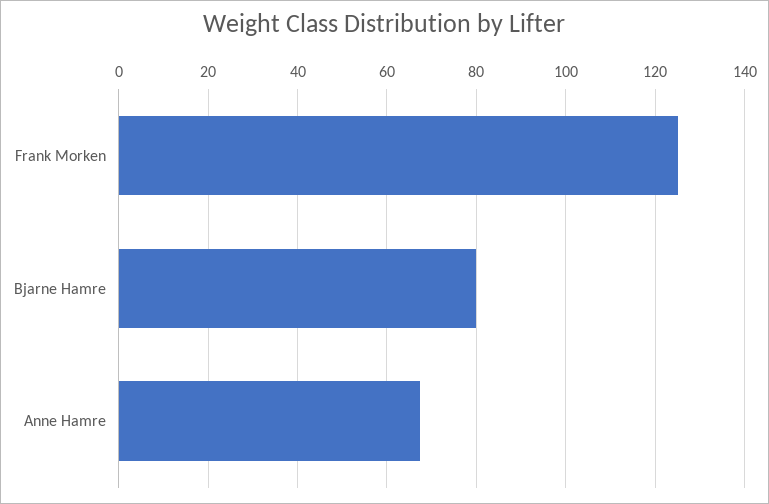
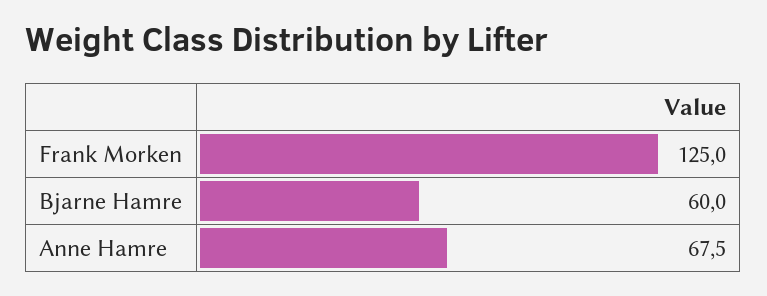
Bjarne Hamre: 80 -> 60

